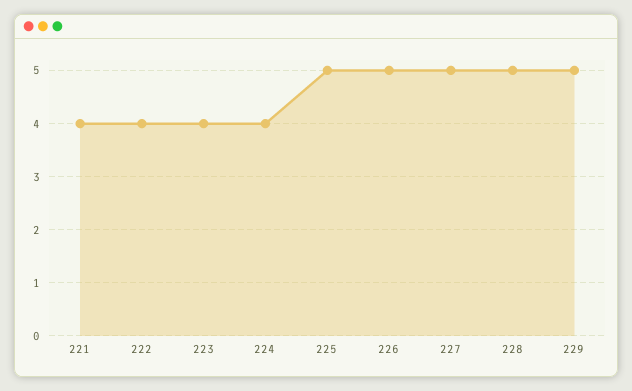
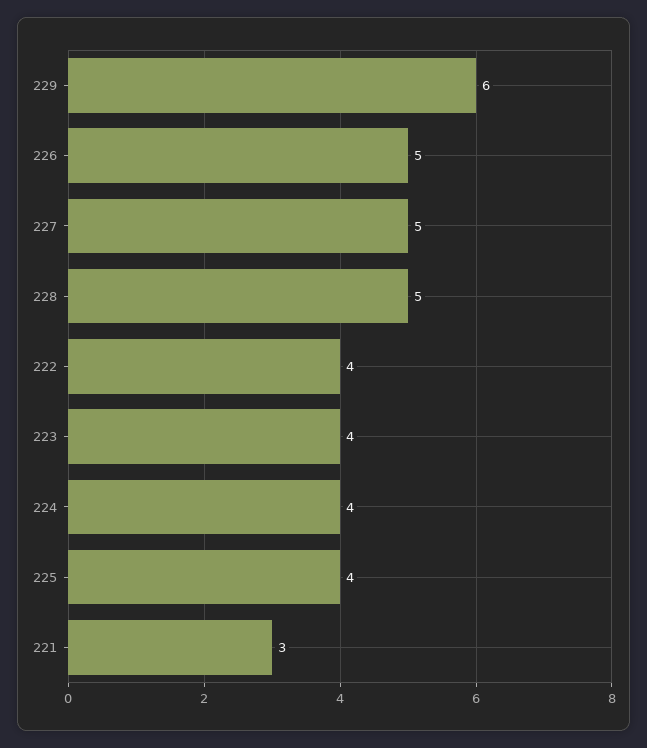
221: 4 -> 3
225: 5 -> 4
229: 5 -> 6

